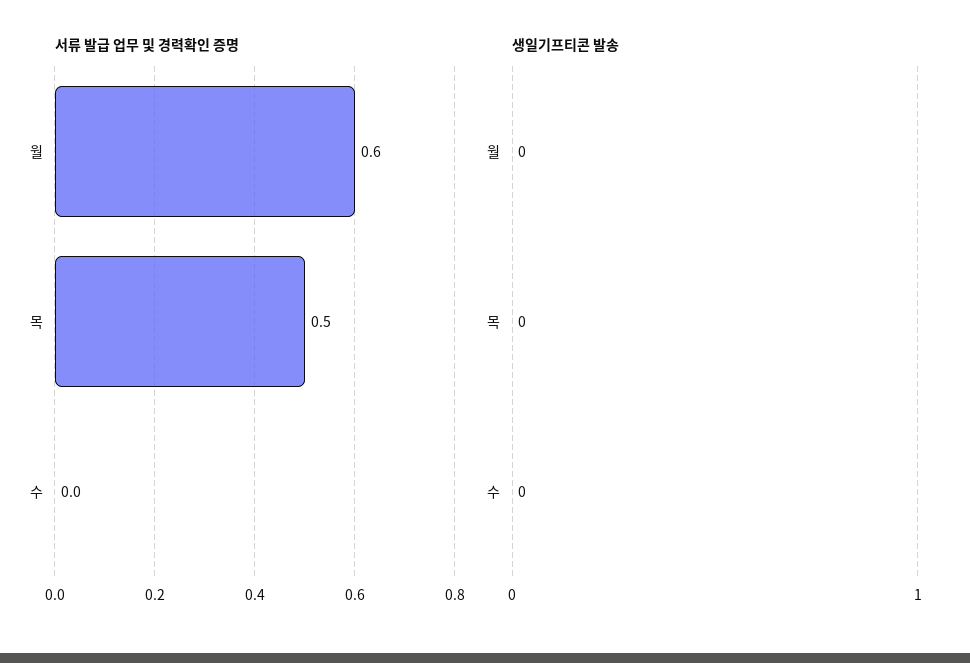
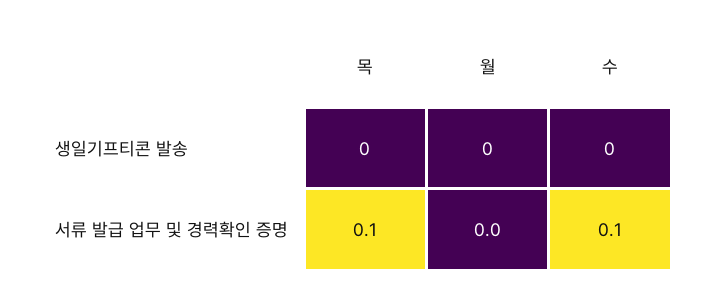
서류 발급 업무 및 경력확인 증명, 월: 0.6 -> 0
서류 발급 업무 및 경력확인 증명, 목: 0.5 -> 0.1
서류 발급 업무 및 경력확인 증명, 수: 0 -> 0.1

